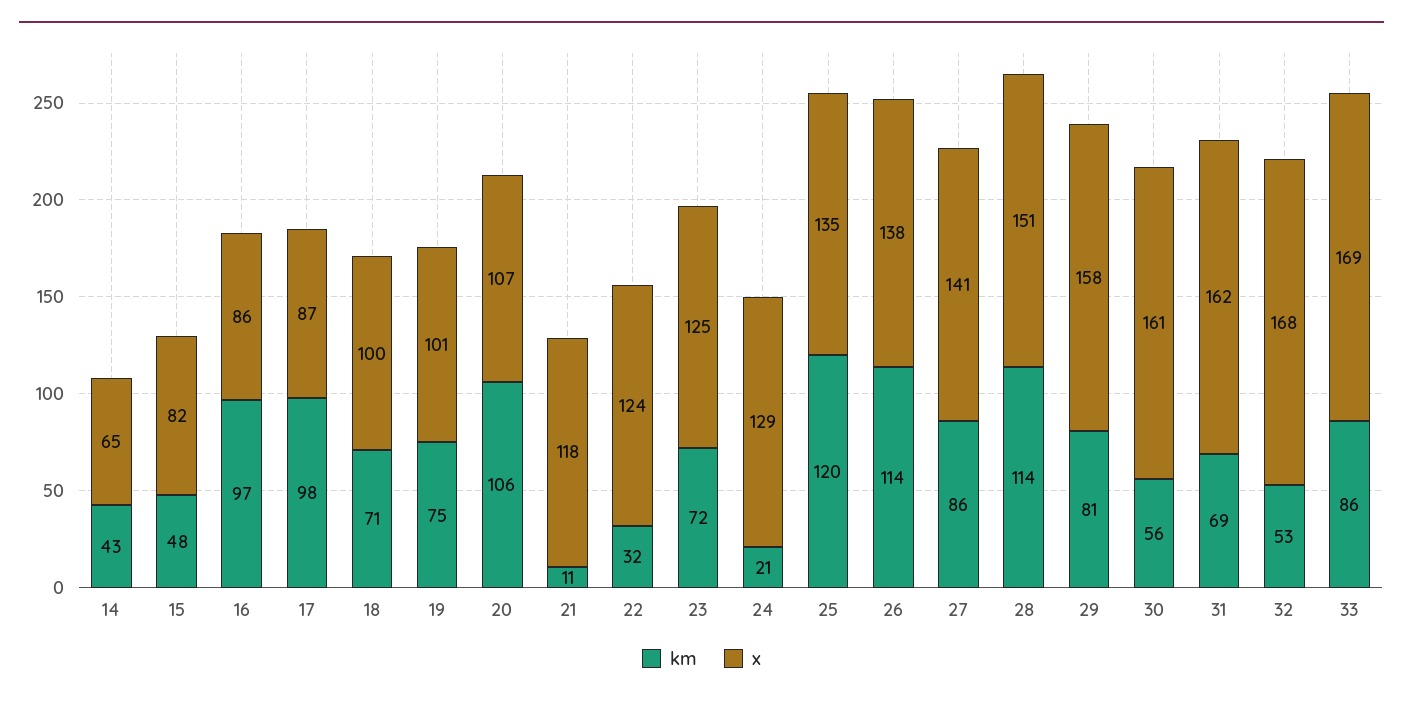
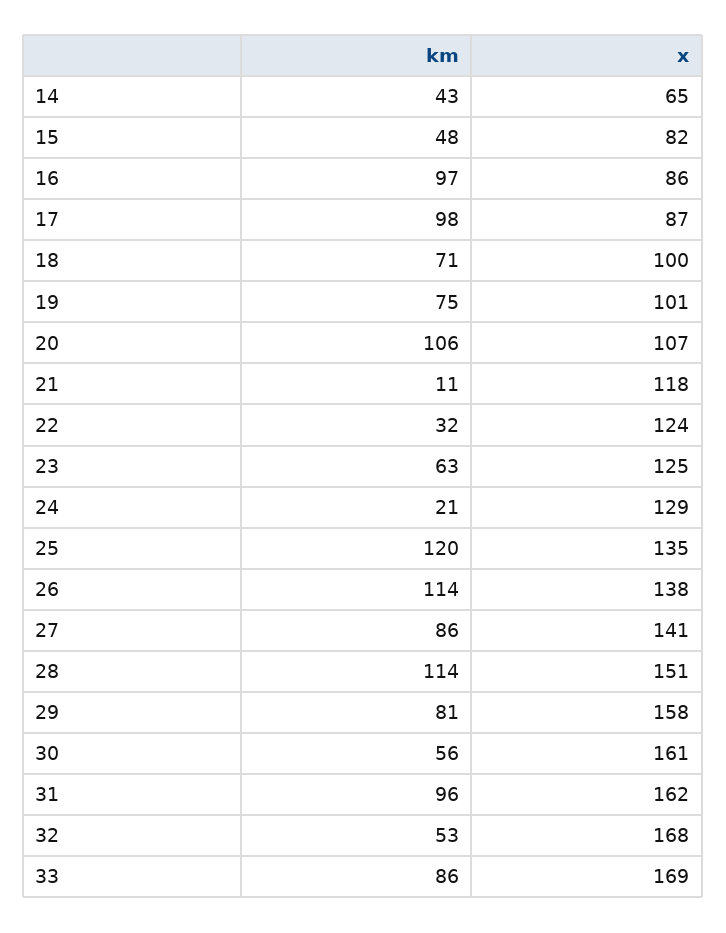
km, 23: 72 -> 63
km, 31: 69 -> 96

